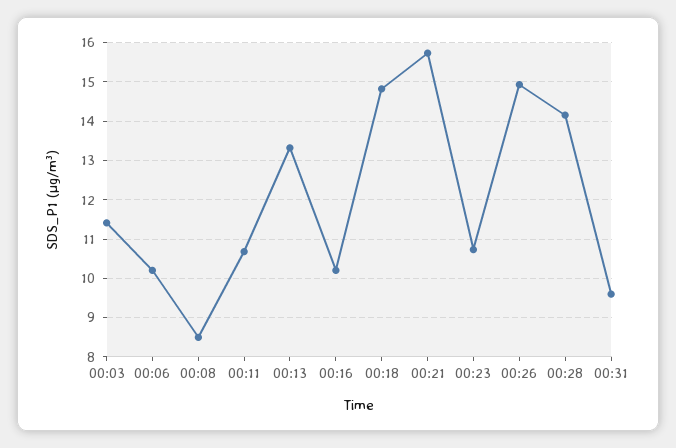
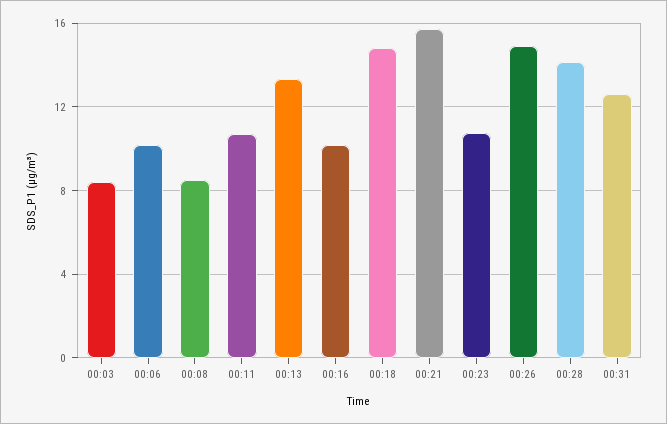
00:03: 11.4 -> 8.5
00:31: 9.6 -> 12.5

